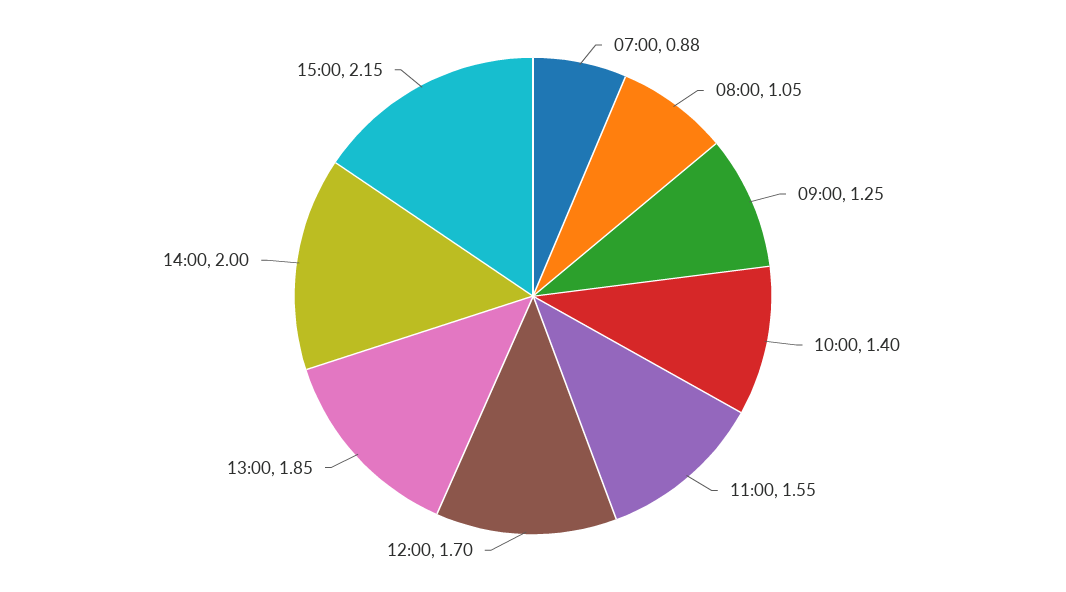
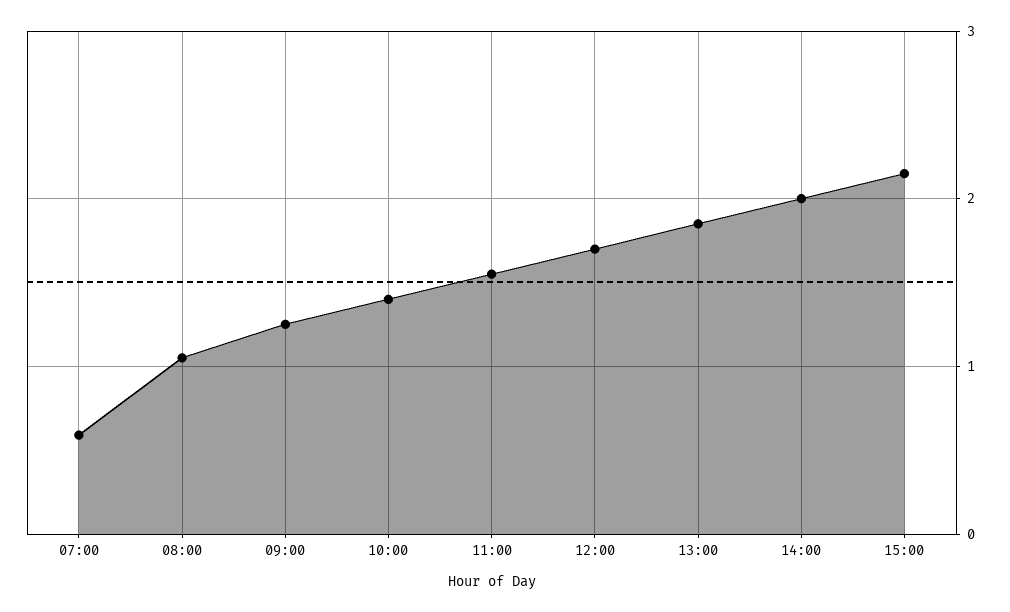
07:00: 0.88 -> 0.6

